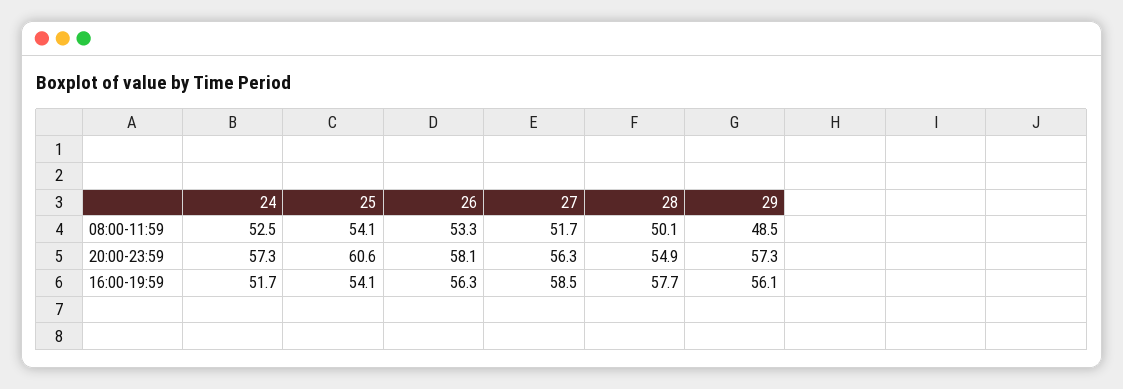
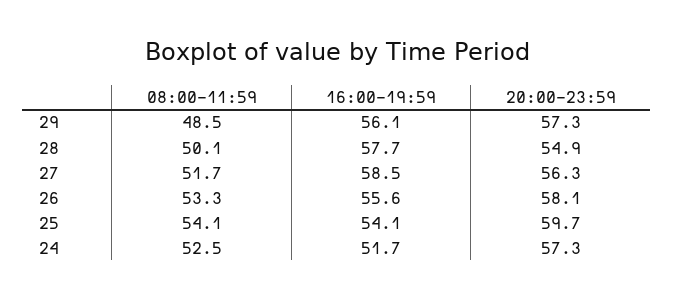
25, 20:00-23:59: 60.6 -> 59.7
26, 16:00-19:59: 56.3 -> 55.6

